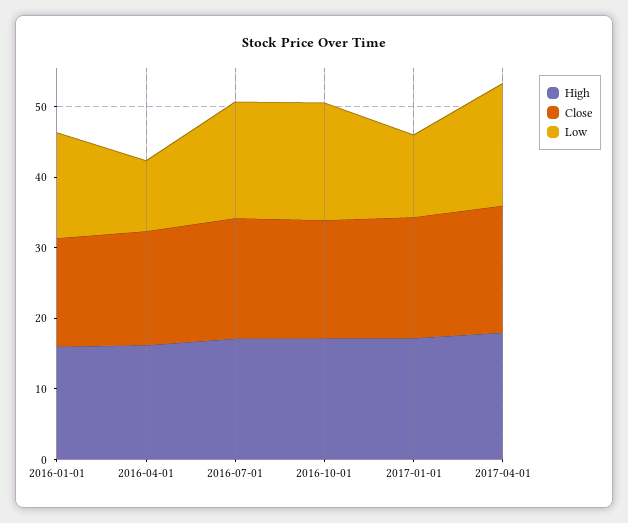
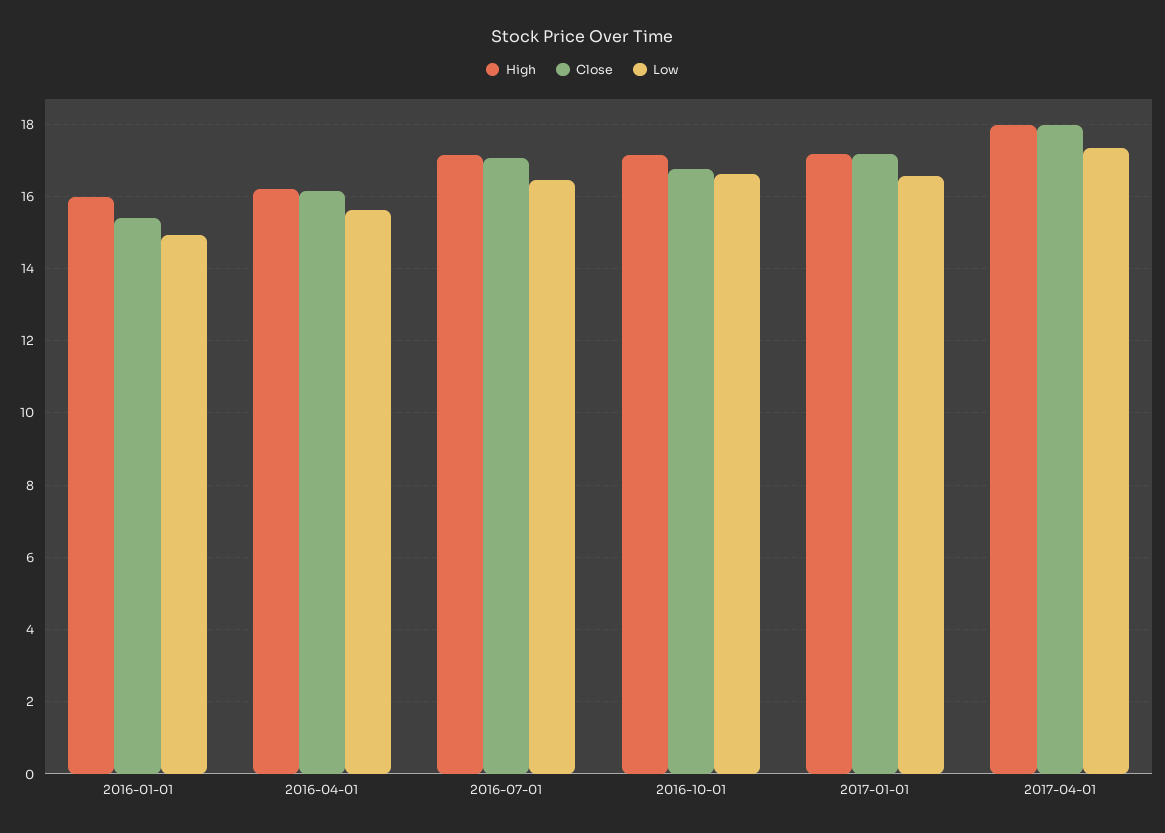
Low, 2016-04-01: 10 -> 15.6
Low, 2017-01-01: 12 -> 16.6

